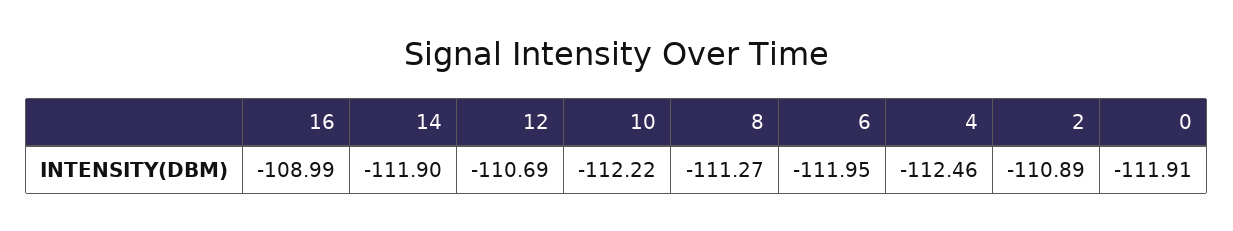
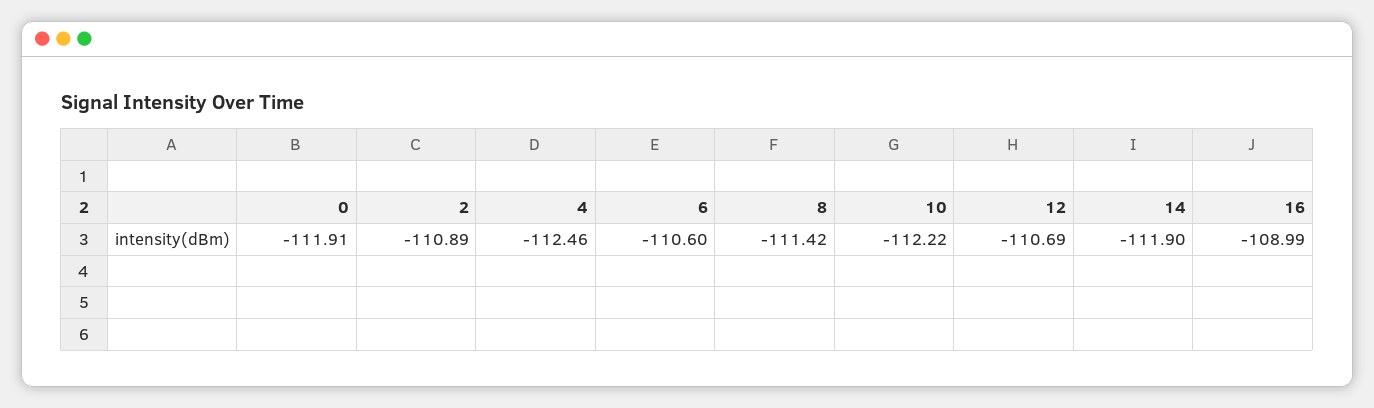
8: -111.27 -> -111.42
6: -111.95 -> -110.6

